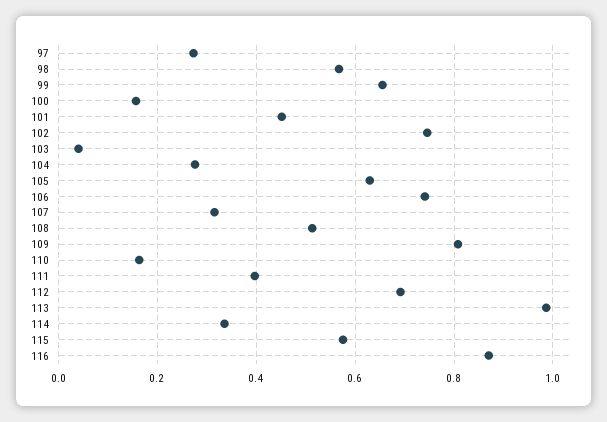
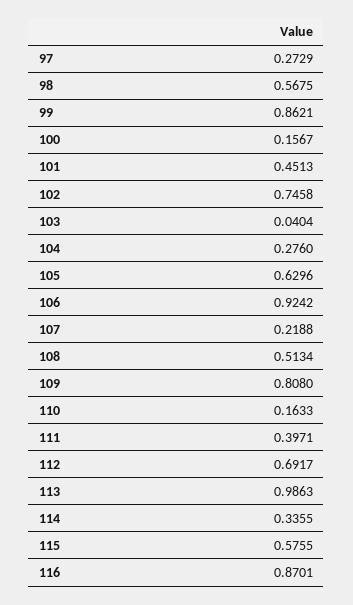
99: 0.66 -> 0.8621
106: 0.74 -> 0.9242
107: 0.32 -> 0.2188

